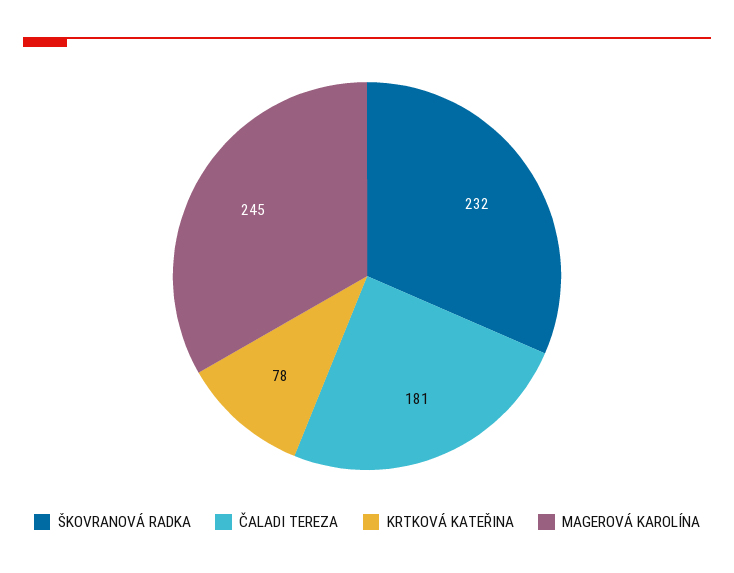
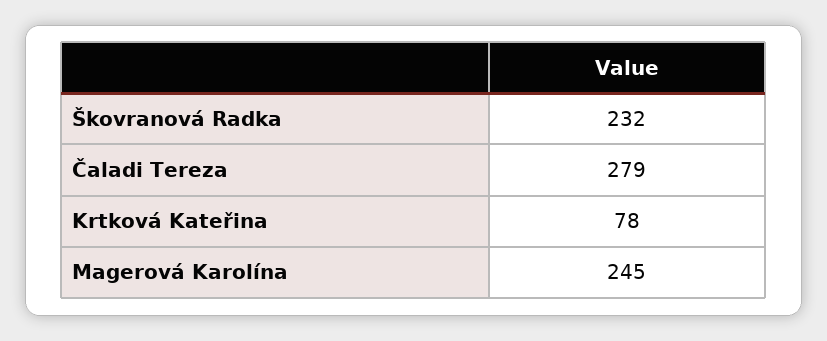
ČALADI TEREZA: 181 -> 279

